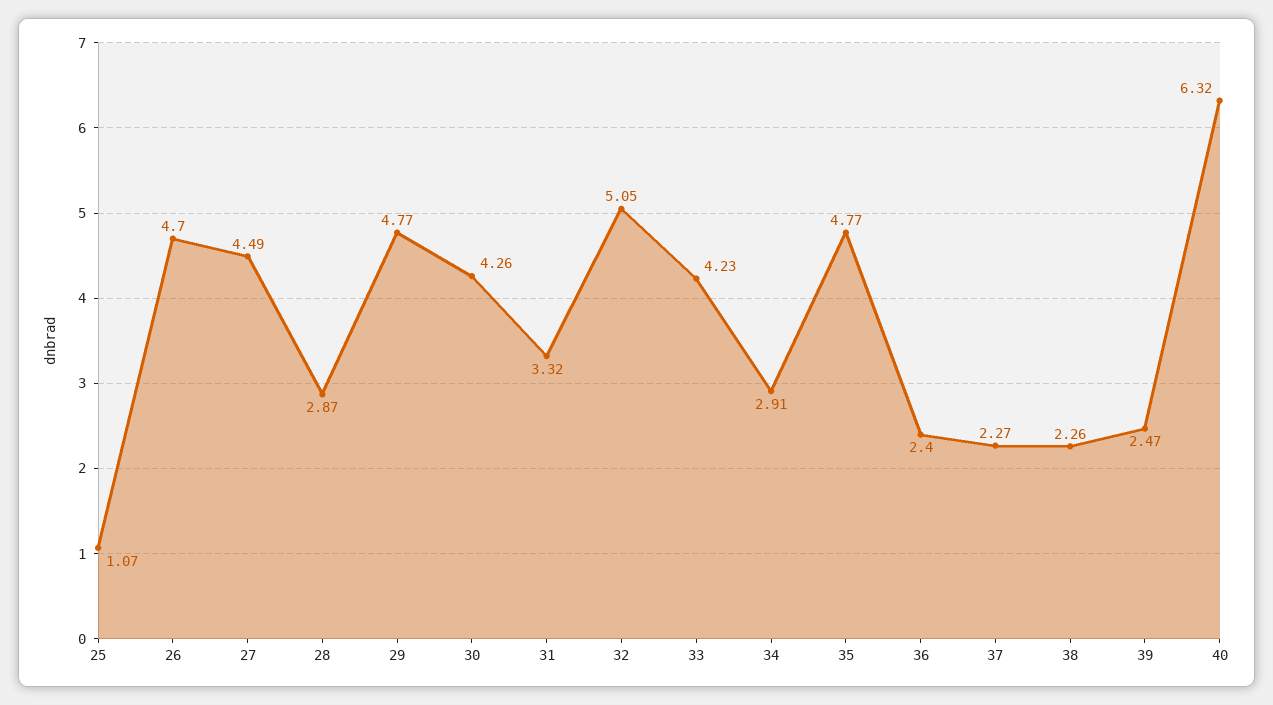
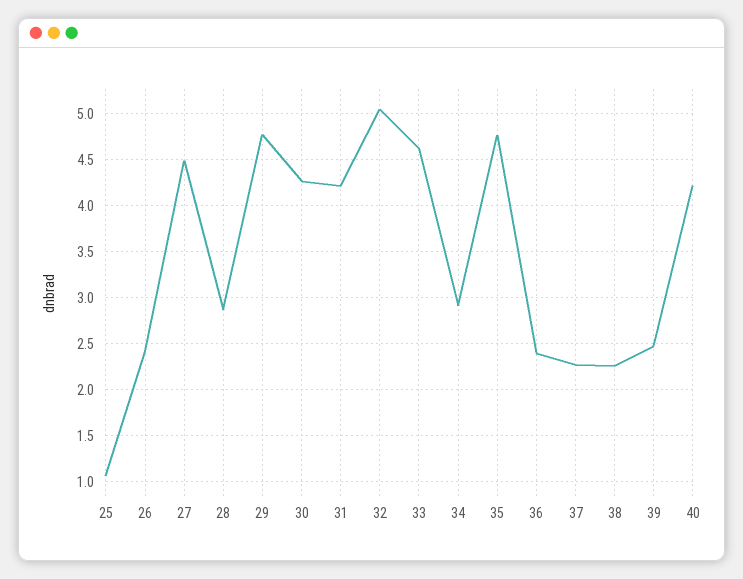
26: 4.7 -> 2.4
31: 3.32 -> 4.2
33: 4.23 -> 4.6
40: 6.32 -> 4.2

